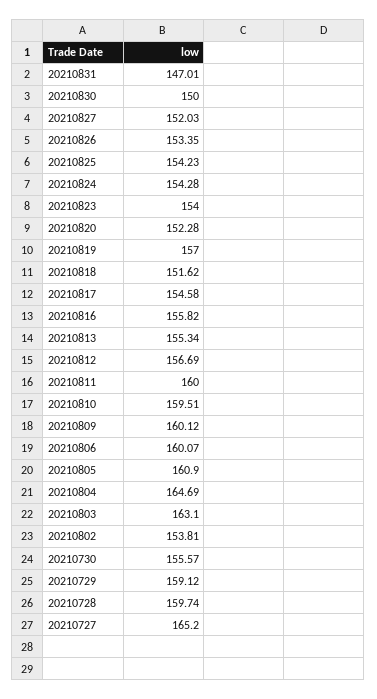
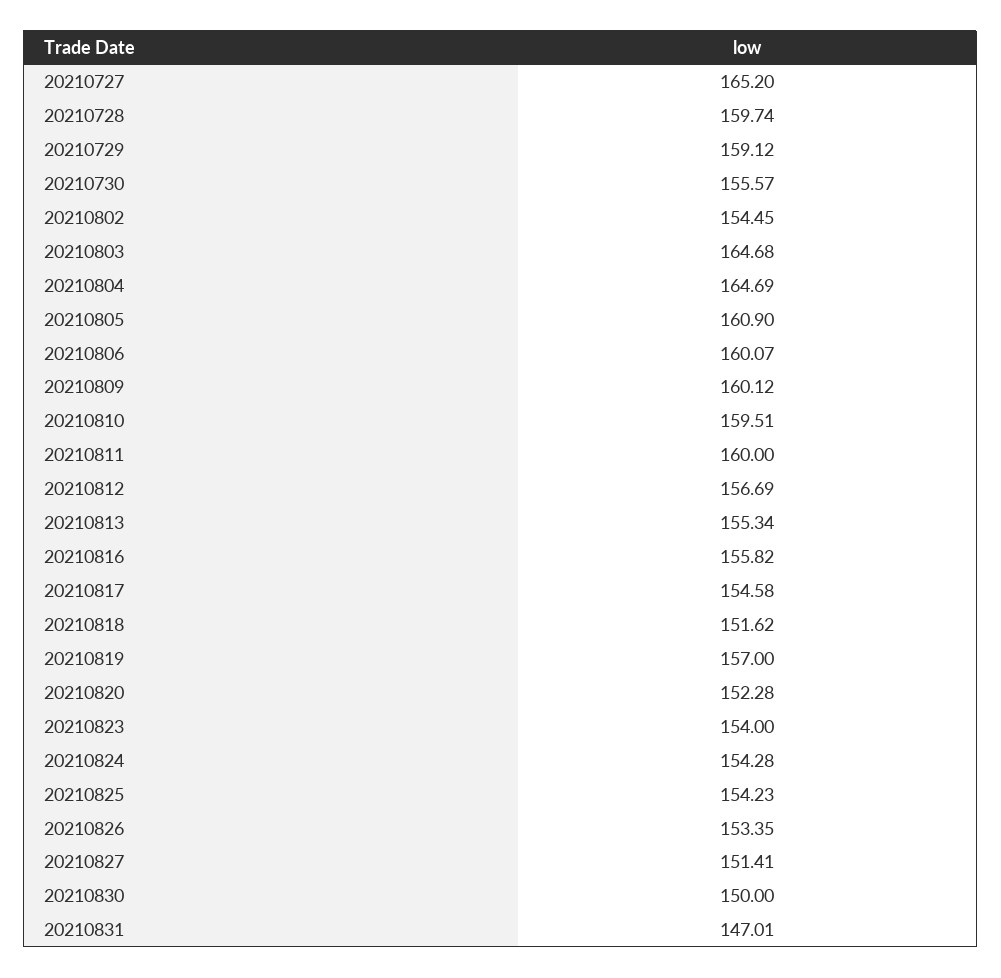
20210827: 152.03 -> 151.41
20210803: 163.1 -> 164.68
20210802: 153.81 -> 154.45

